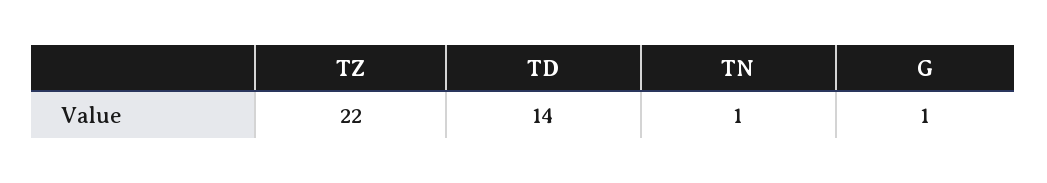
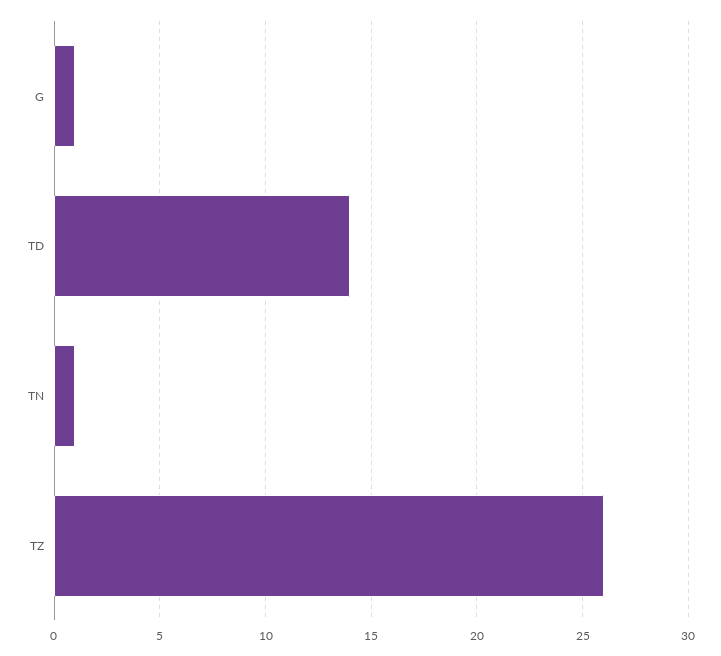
TZ: 22 -> 26

